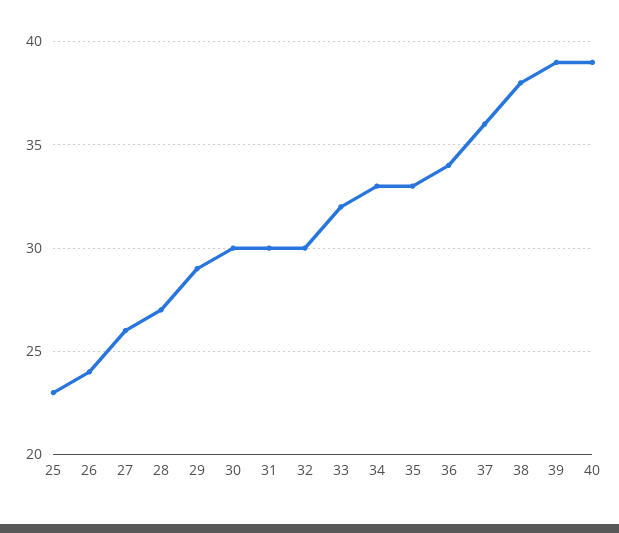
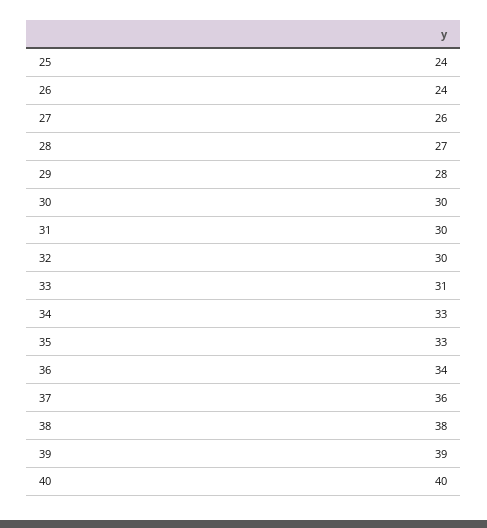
25: 23 -> 24
29: 29 -> 28
33: 32 -> 31
40: 39 -> 40

